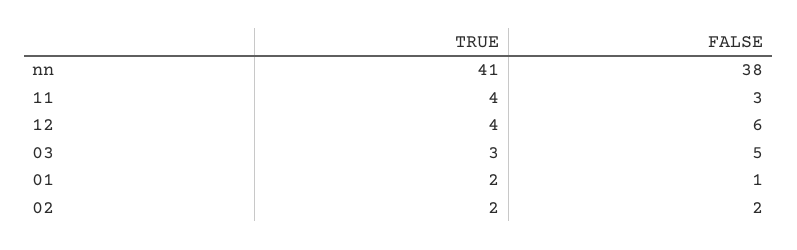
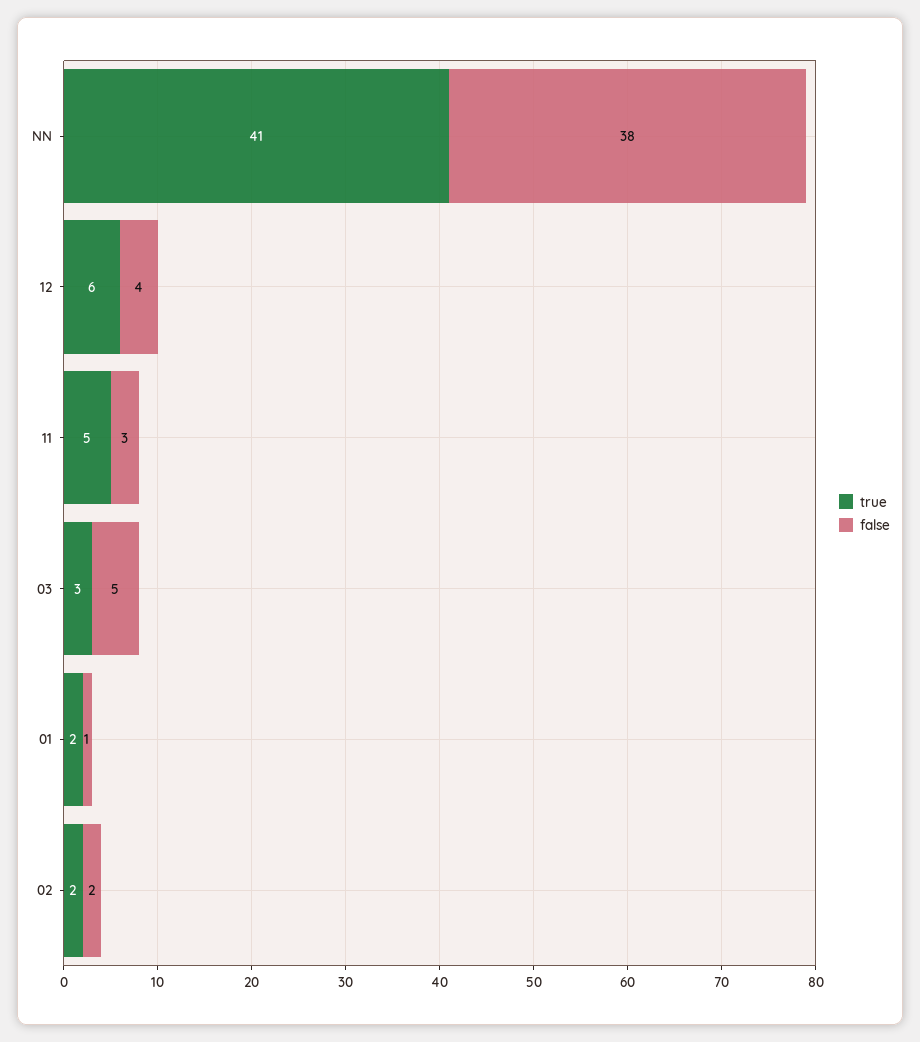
TRUE, 11: 4 -> 5
TRUE, 12: 4 -> 6
FALSE, 12: 6 -> 4

